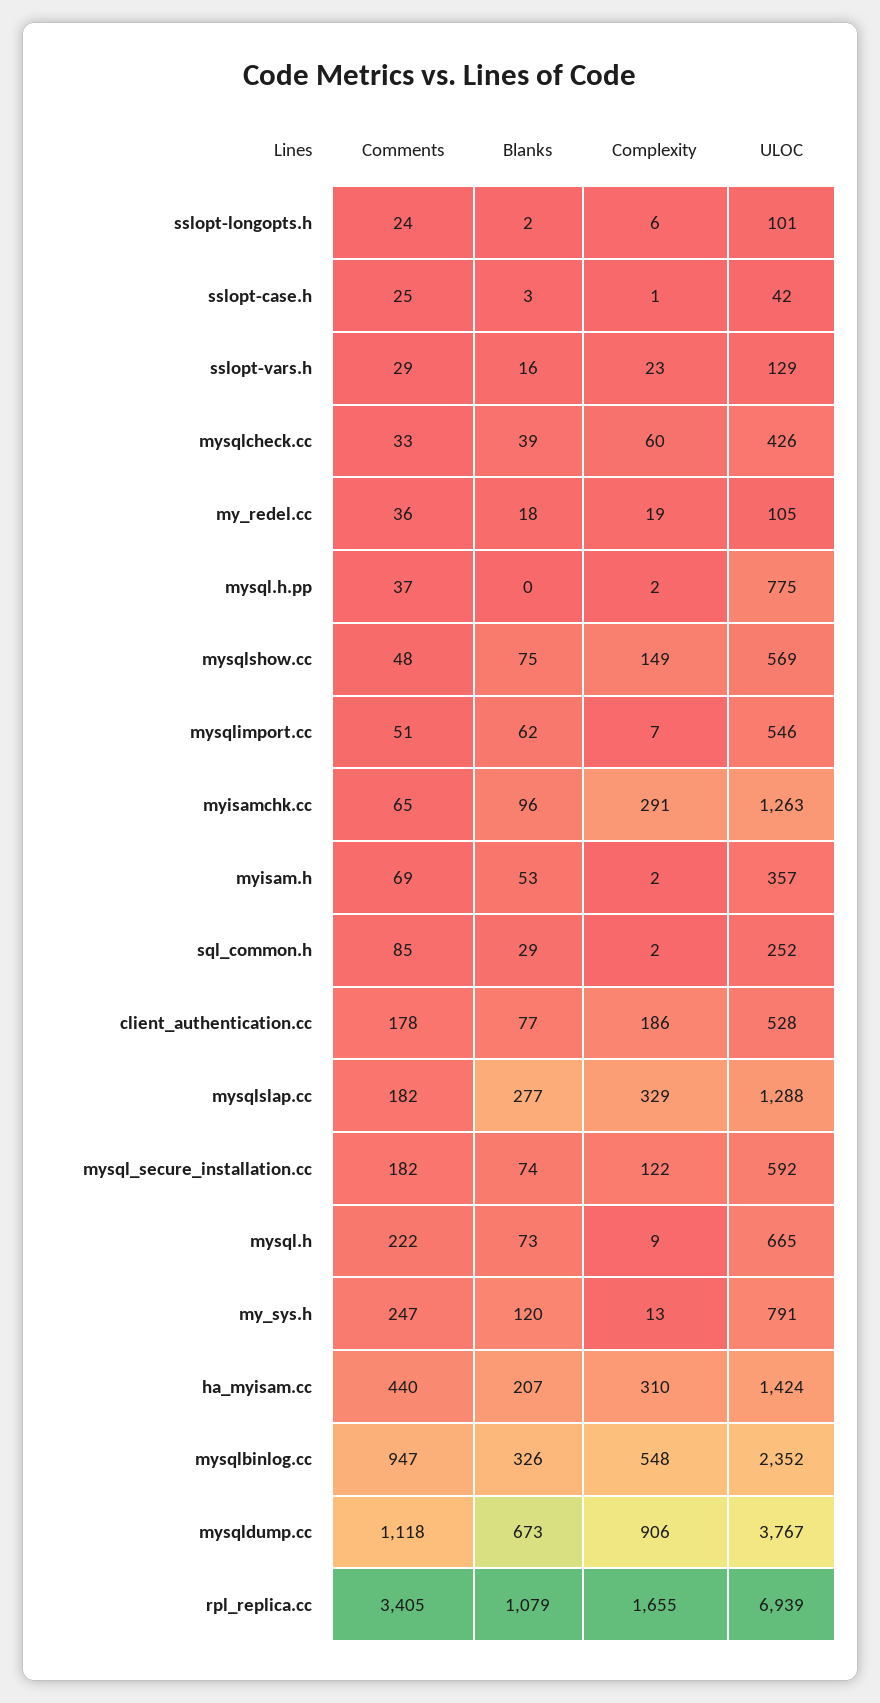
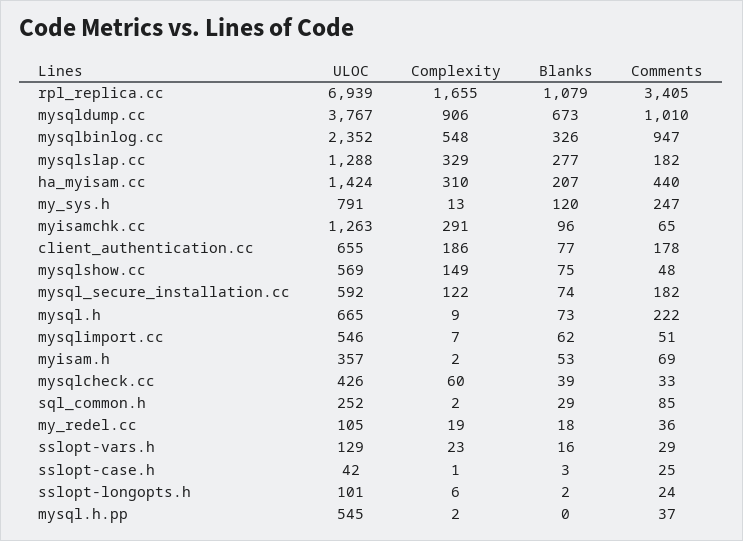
ULOC, mysql.h.pp: 775 -> 545
ULOC, client_authentication.cc: 528 -> 655
Comments, mysqldump.cc: 1118 -> 1010

